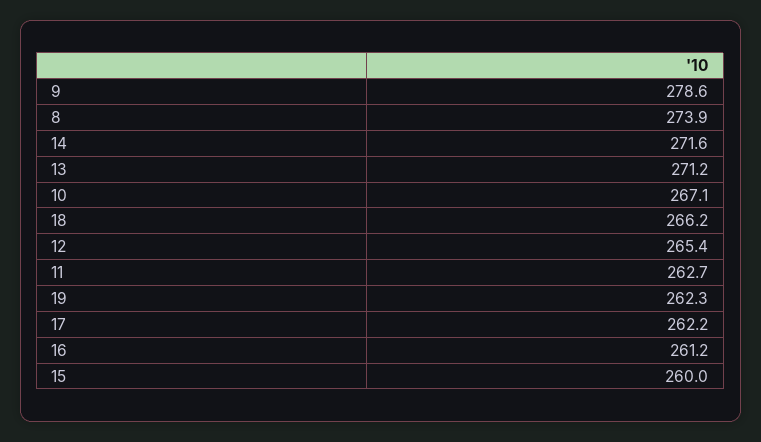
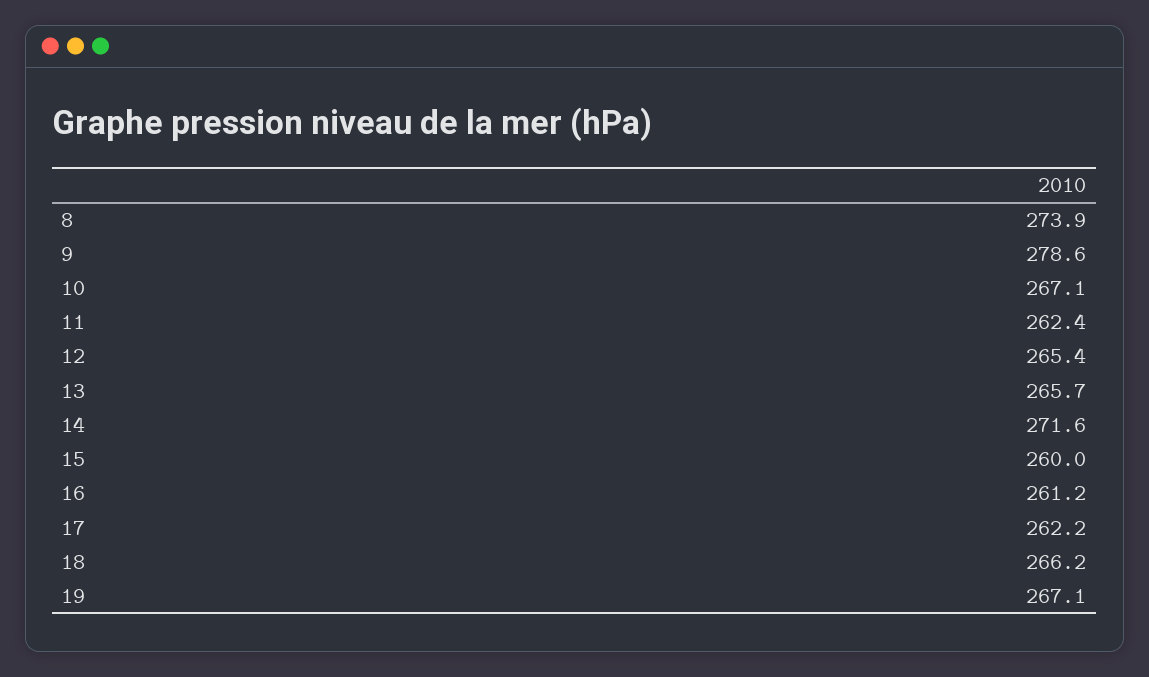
13: 271.2 -> 265.7
11: 262.7 -> 262.4
19: 262.3 -> 267.1

